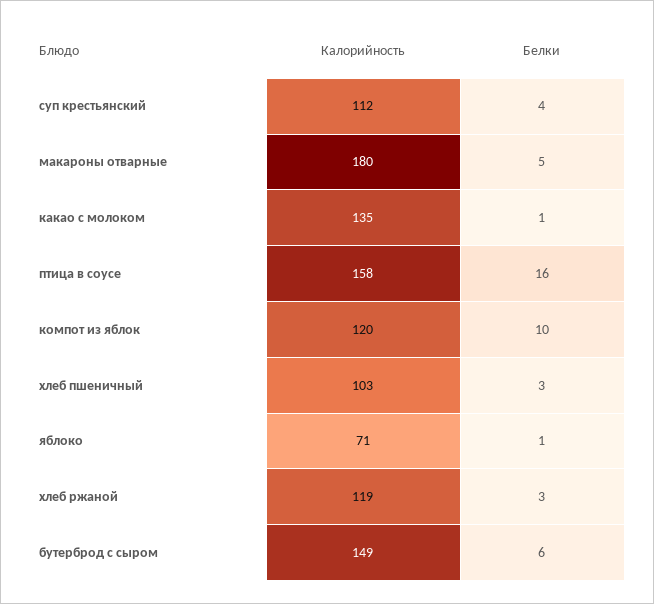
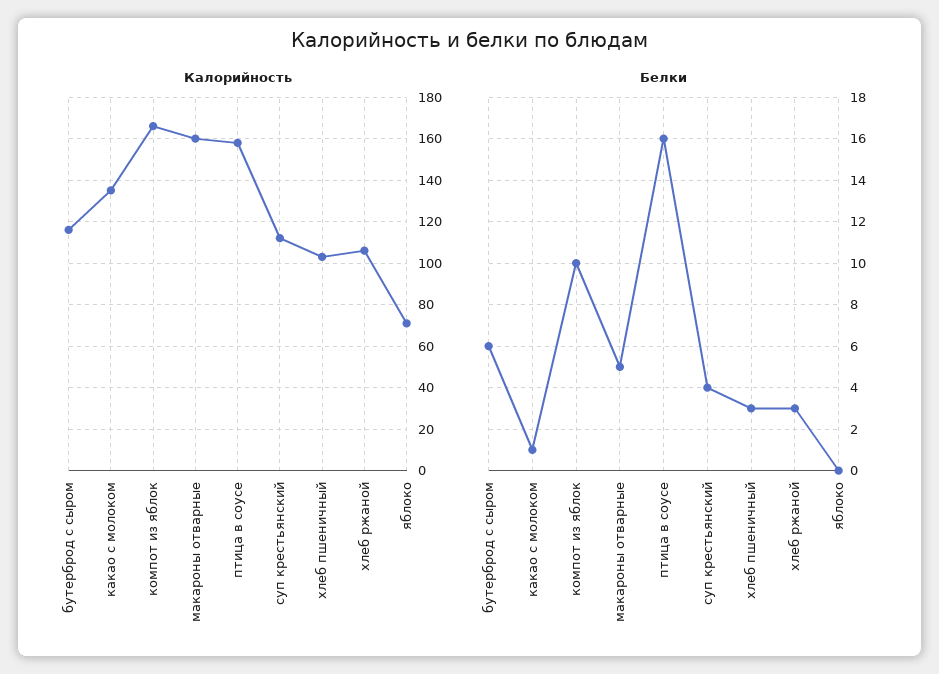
Калорийность, макароны отварные: 180 -> 160
Калорийность, компот из яблок: 120 -> 165
Белки, яблоко: 1 -> 0
Калорийность, хлеб ржаной: 119 -> 105
Калорийность, бутерброд с сыром: 149 -> 115

